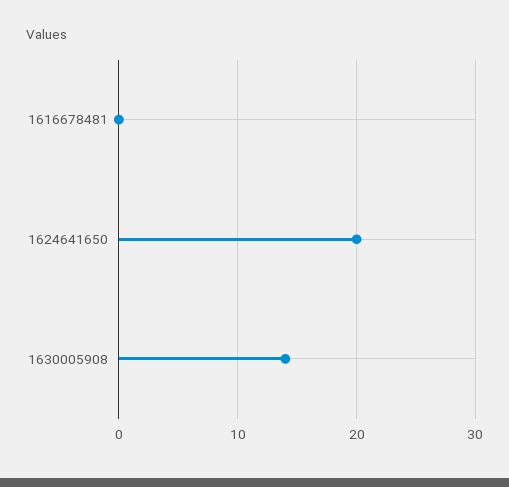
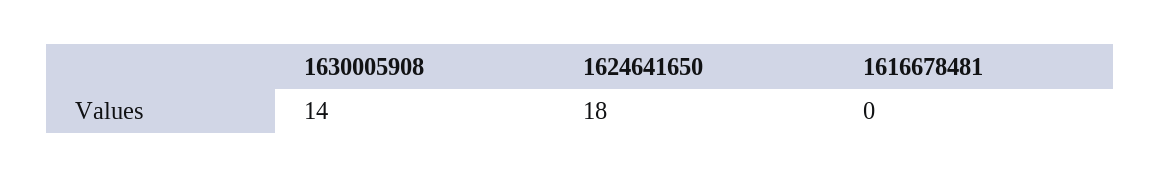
1624641650: 20 -> 18

